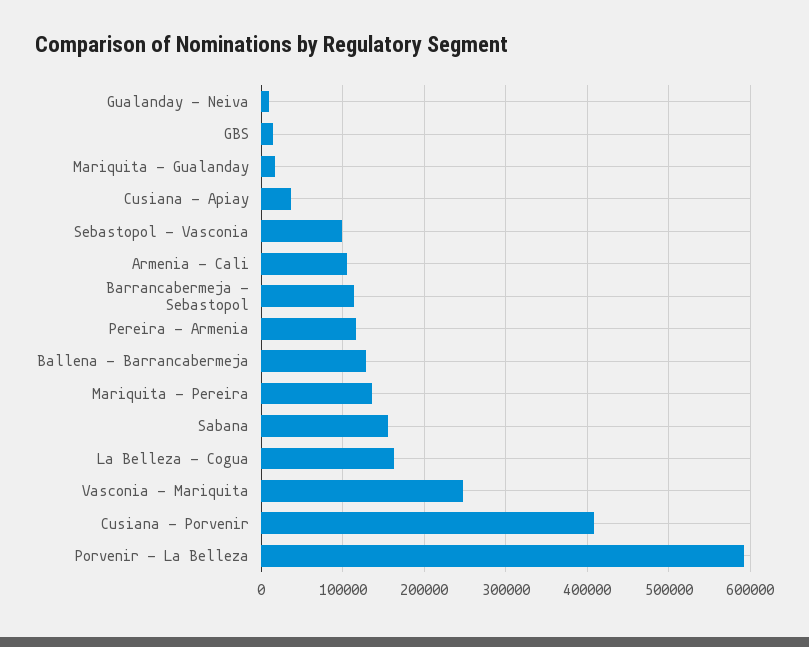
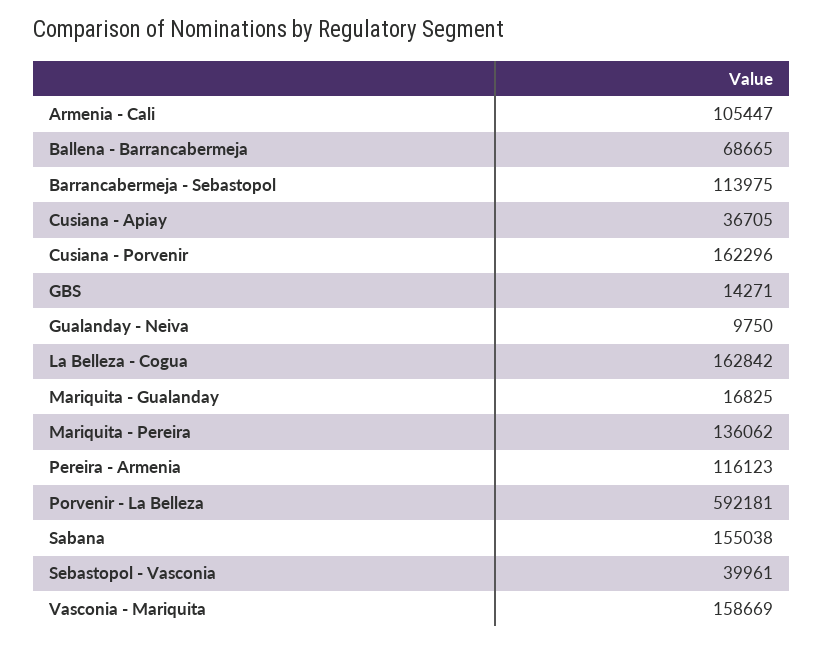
Sebastopol - Vasconia: 100000 -> 39961
Ballena - Barrancabermeja: 130000 -> 68665
Vasconia - Mariquita: 250000 -> 158669
Cusiana - Porvenir: 410000 -> 162296

